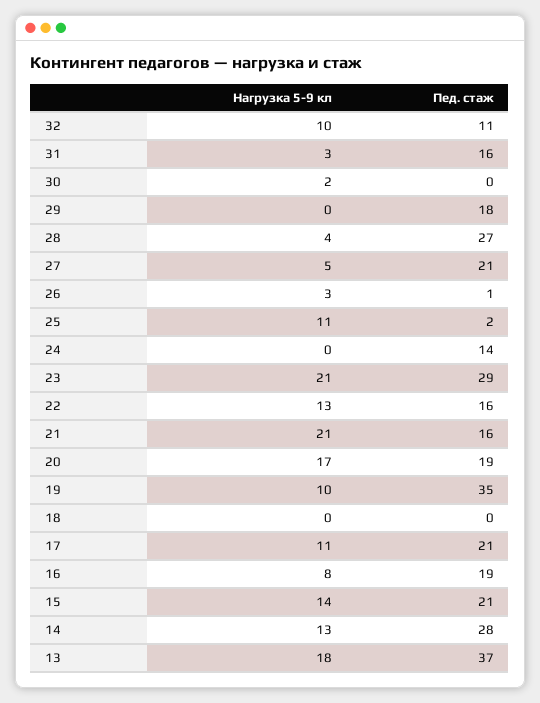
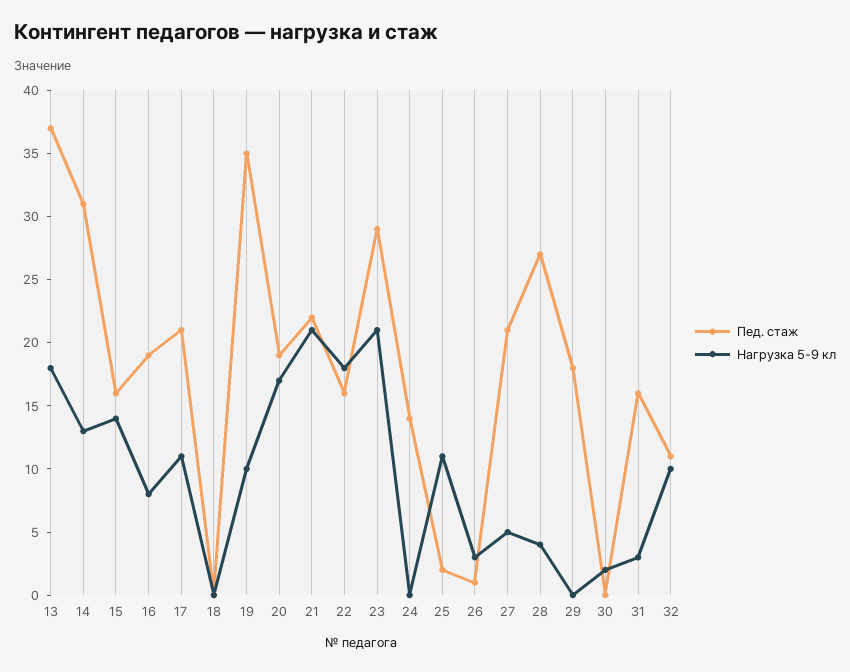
Нагрузка 5-9 кл, 22: 13 -> 18
Пед. стаж, 21: 16 -> 22
Пед. стаж, 15: 21 -> 16
Пед. стаж, 14: 28 -> 31

